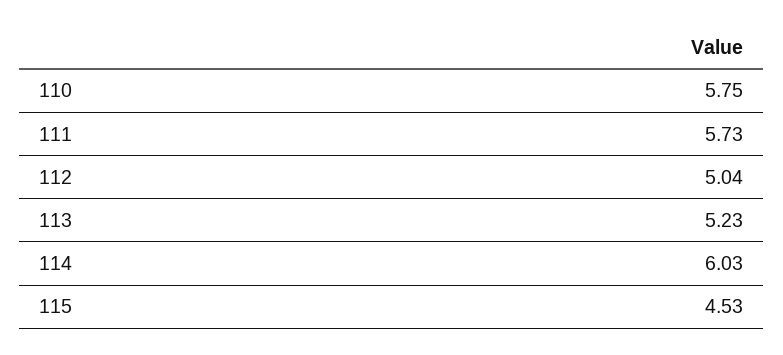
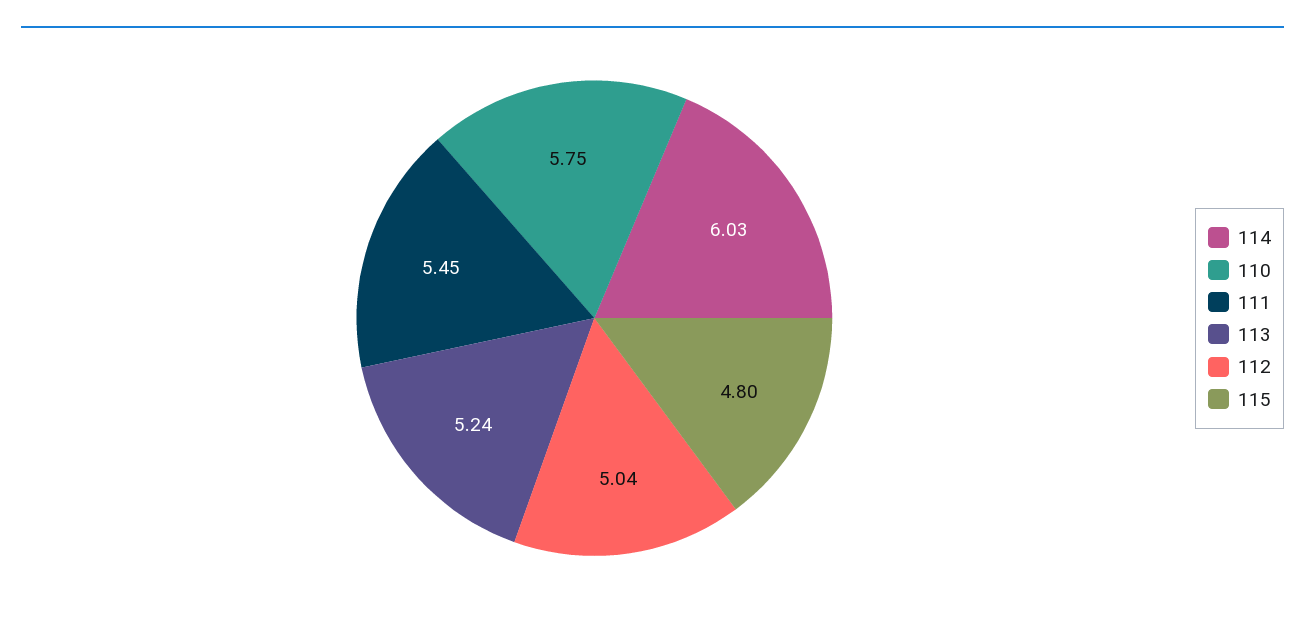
111: 5.73 -> 5.45
113: 5.23 -> 5.24
115: 4.53 -> 4.8

